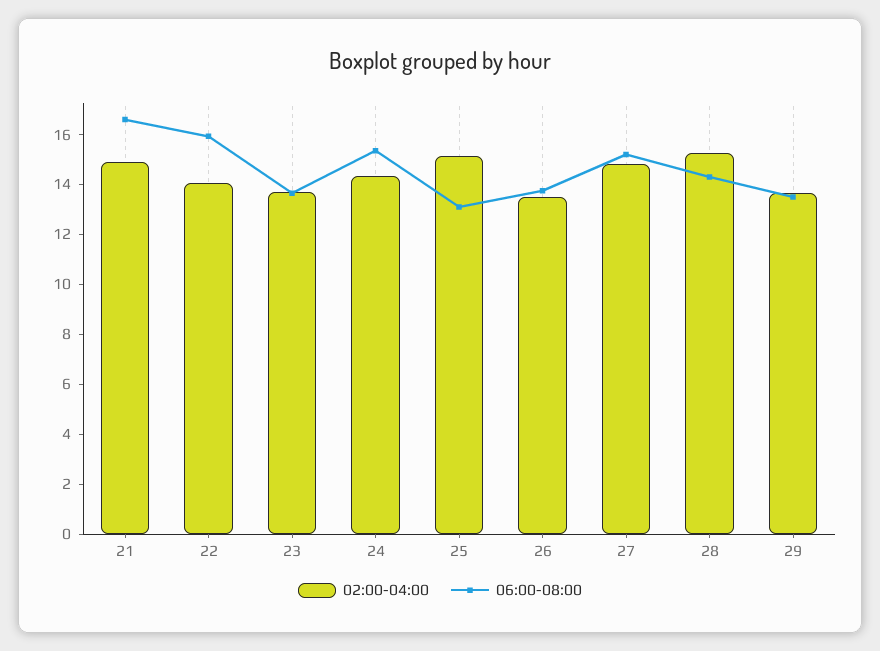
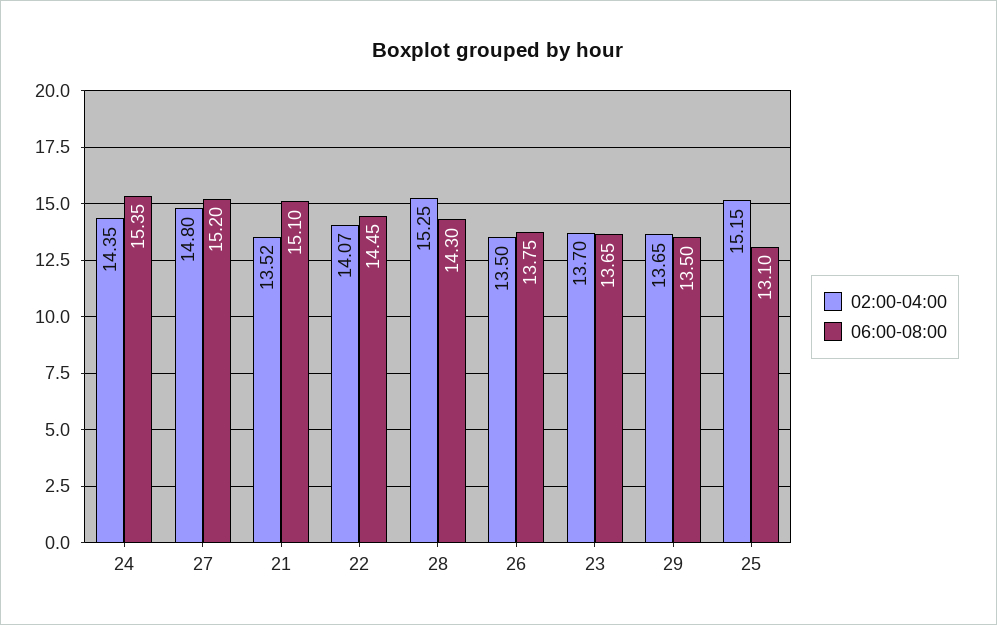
02:00-04:00, 21: 15 -> 13.52
06:00-08:00, 21: 16.5 -> 15.1
06:00-08:00, 22: 16 -> 14.45

